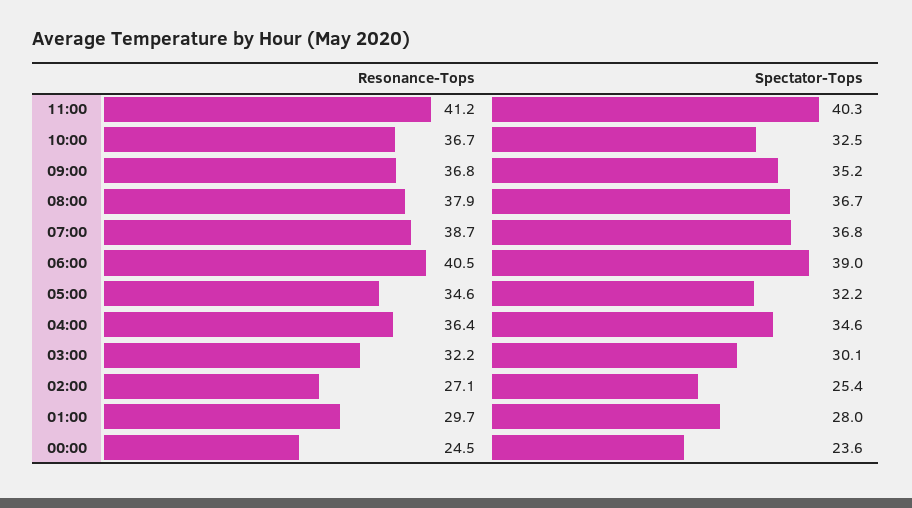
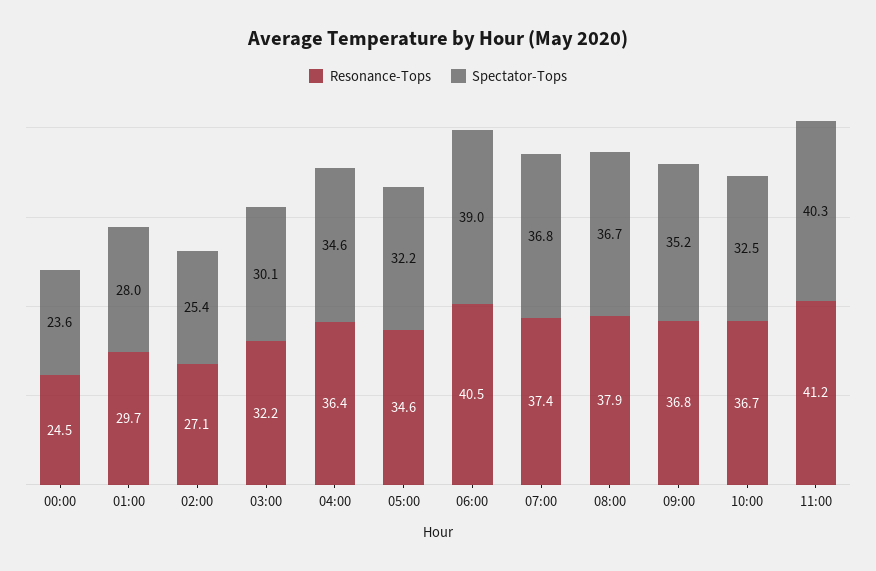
Resonance-Tops, 07:00: 38.7 -> 37.4

